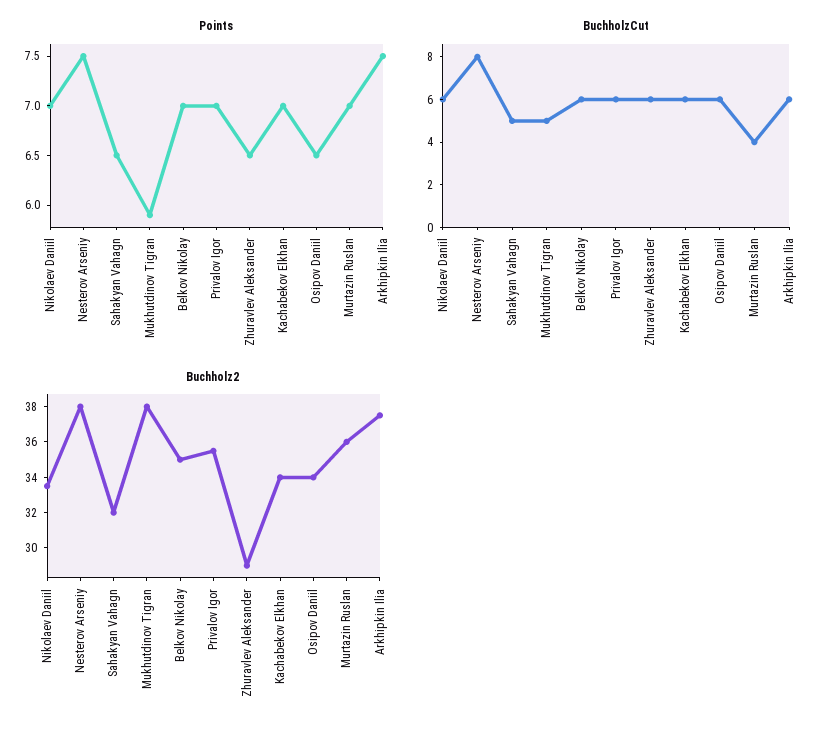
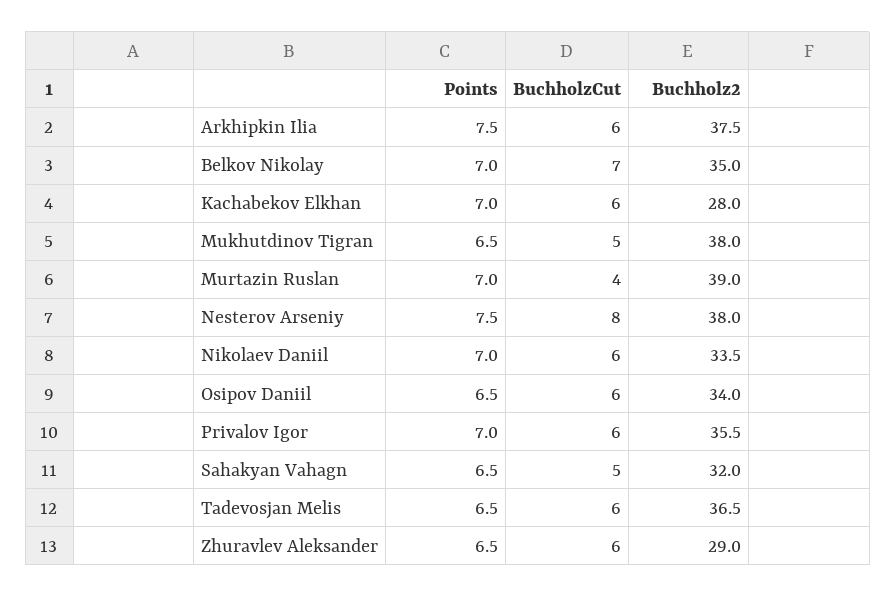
Points, Mukhutdinov Tigran: 5.9 -> 6.5
BuchholzCut, Belkov Nikolay: 6 -> 7
Buchholz2, Kachabekov Elkhan: 34 -> 28
Buchholz2, Murtazin Ruslan: 36 -> 39
Points, Tadevosjan Melis: none -> 6.5
BuchholzCut, Tadevosjan Melis: none -> 6
Buchholz2, Tadevosjan Melis: none -> 36.5

